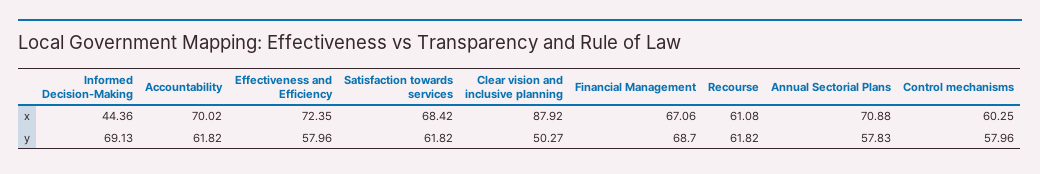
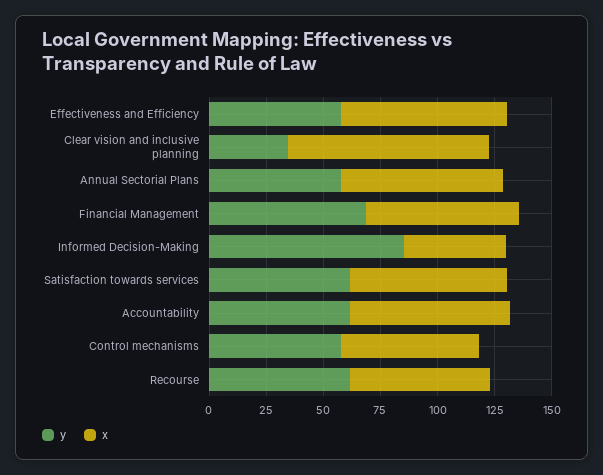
y, Informed Decision-Making: 69.13 -> 85
y, Clear vision and inclusive planning: 50.27 -> 35

